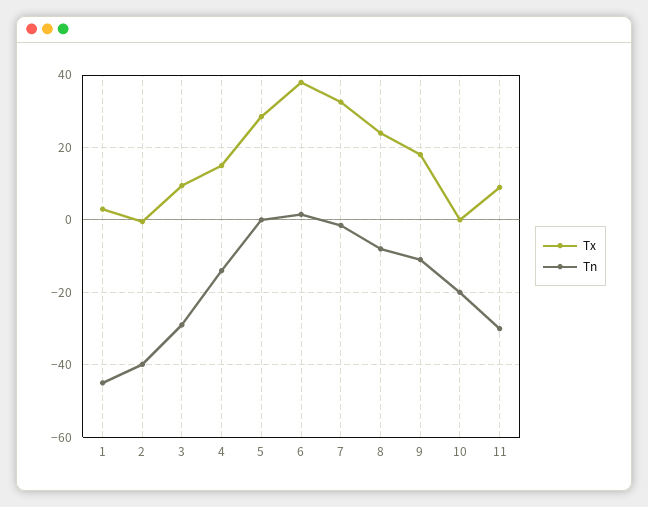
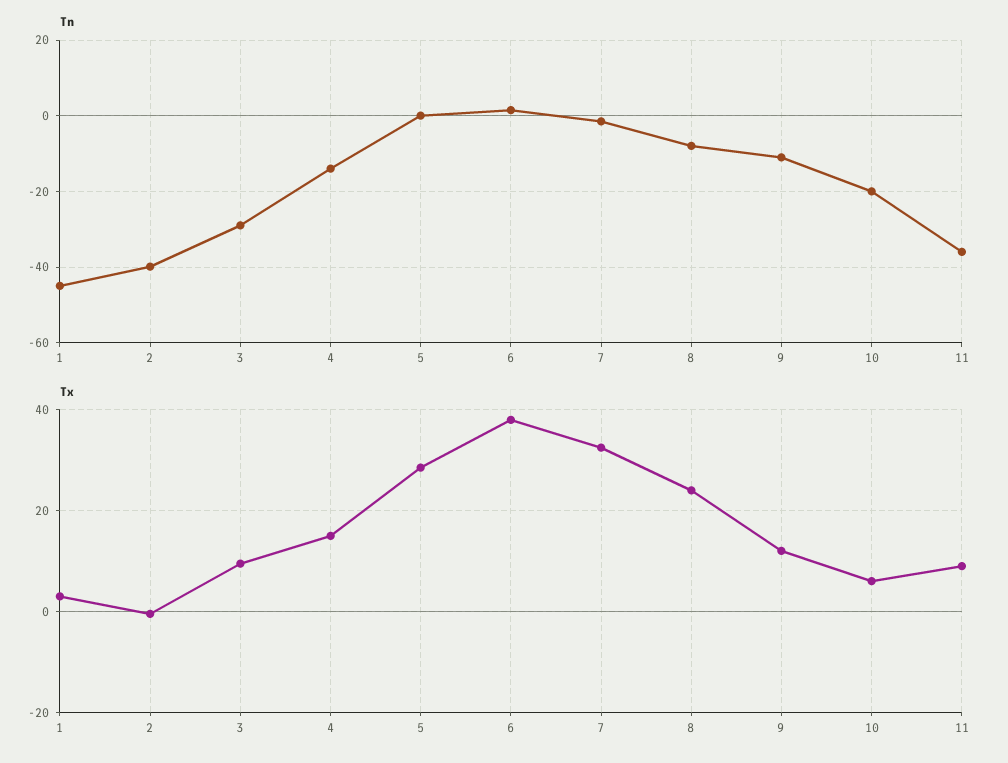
Tx, 9: 18 -> 12
Tx, 10: 0 -> 6
Tn, 11: -30 -> -36

